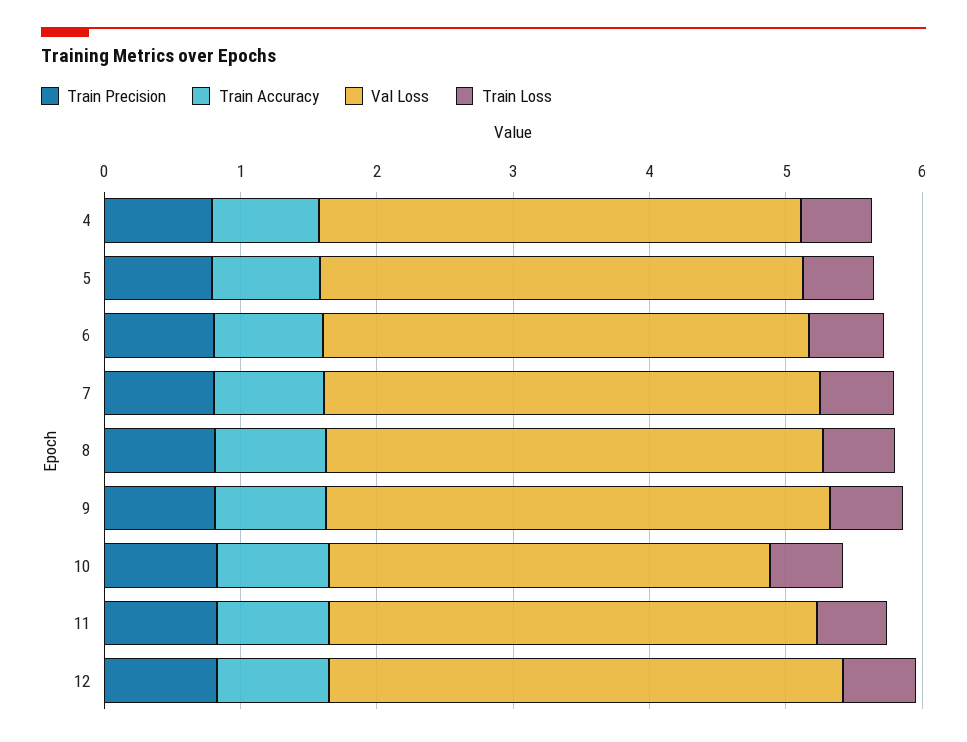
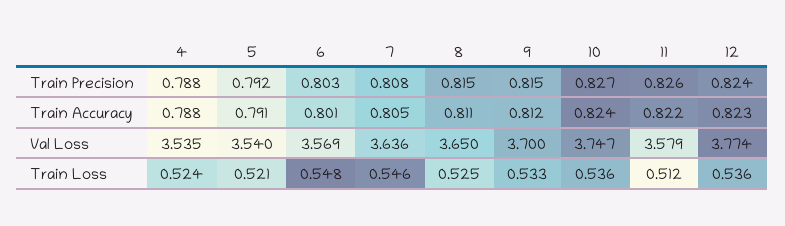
Val Loss, 10: 3.2 -> 3.747

